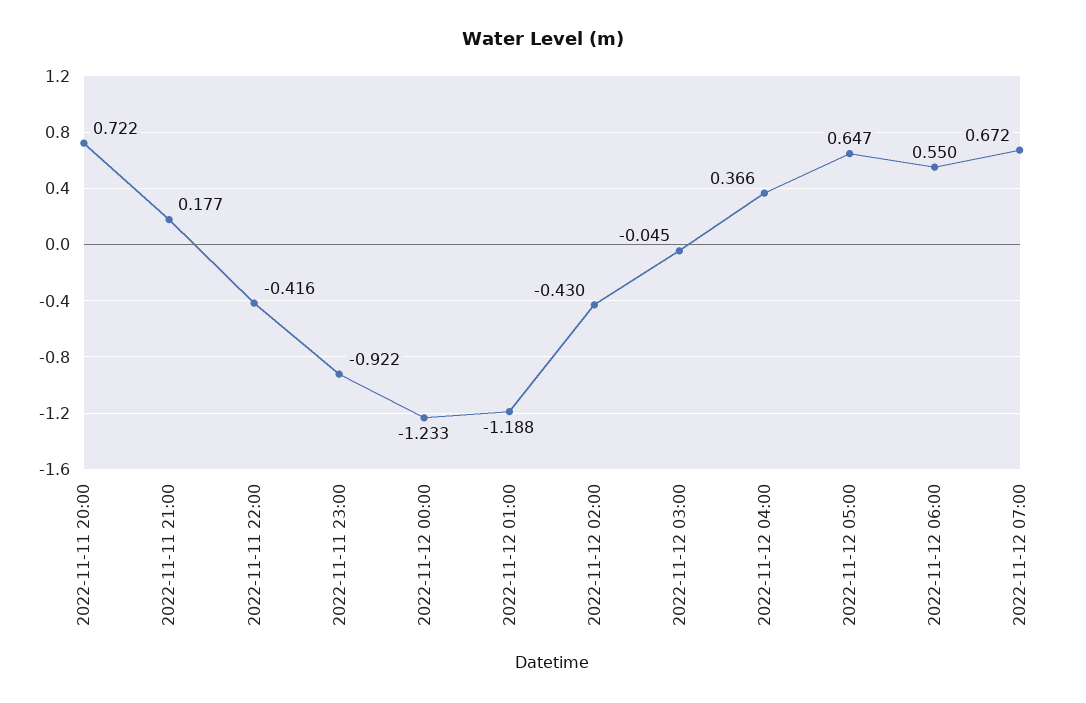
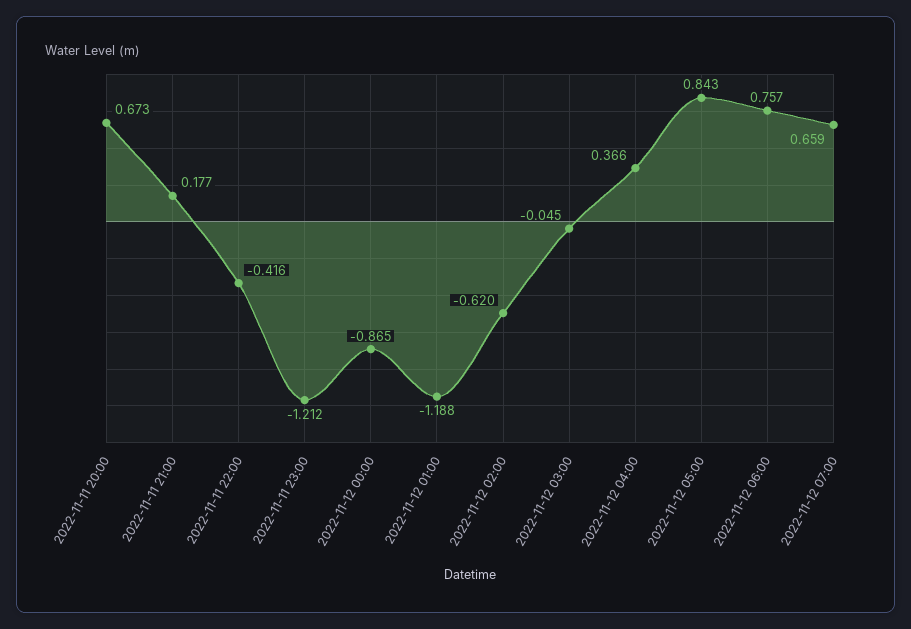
2022-11-11 20:00: 0.722 -> 0.673
2022-11-11 23:00: -0.922 -> -1.212
2022-11-12 00:00: -1.233 -> -0.865
2022-11-12 02:00: -0.43 -> -0.62
2022-11-12 05:00: 0.647 -> 0.843
2022-11-12 06:00: 0.55 -> 0.757
2022-11-12 07:00: 0.672 -> 0.659

